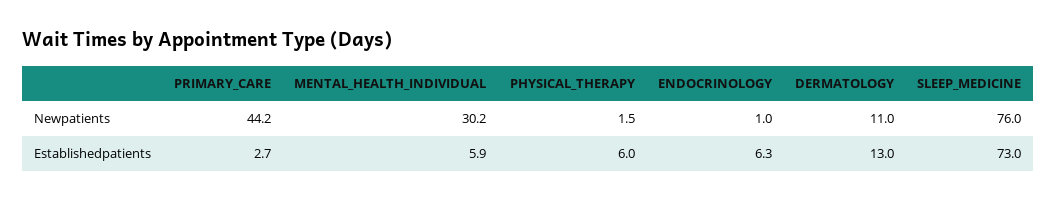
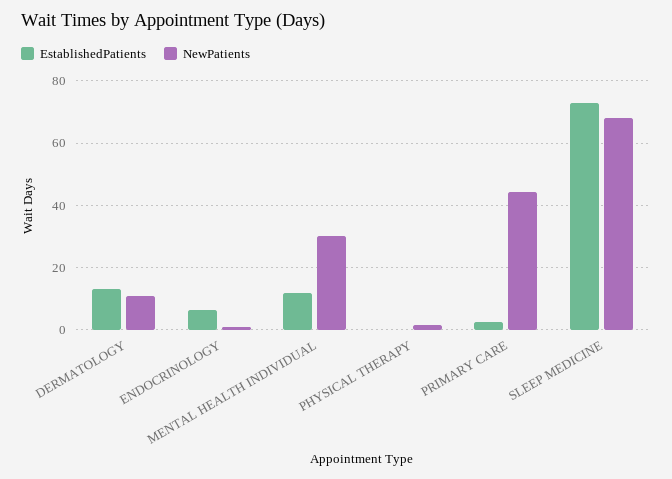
Newpatients, SLEEP_MEDICINE: 76 -> 68
Establishedpatients, MENTAL_HEALTH_INDIVIDUAL: 5.9 -> 12
Establishedpatients, PHYSICAL_THERAPY: 6 -> 0

